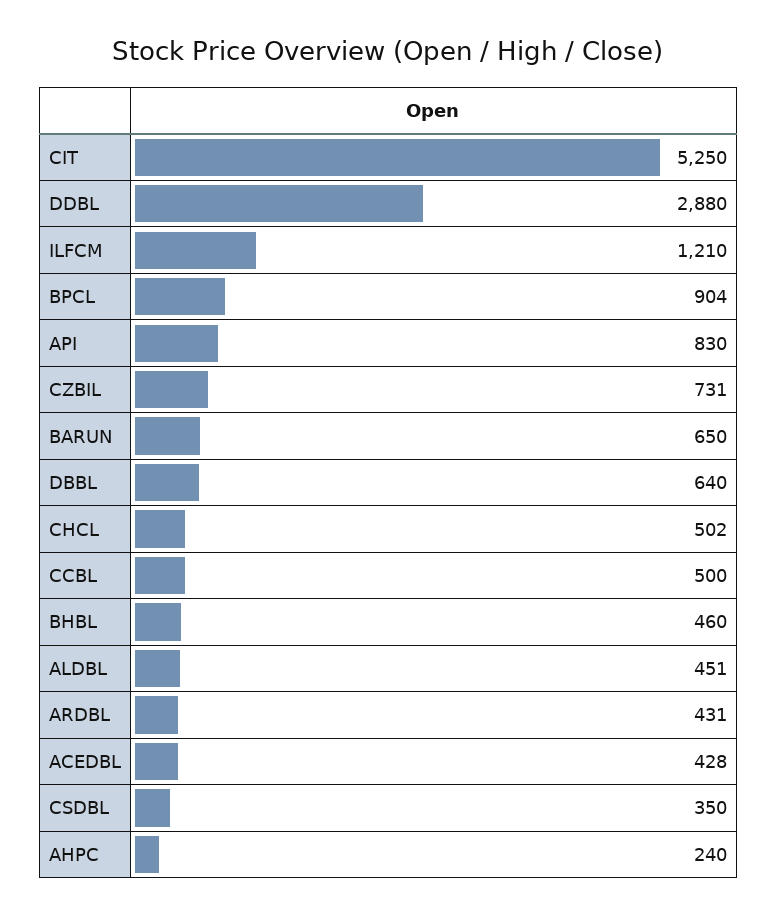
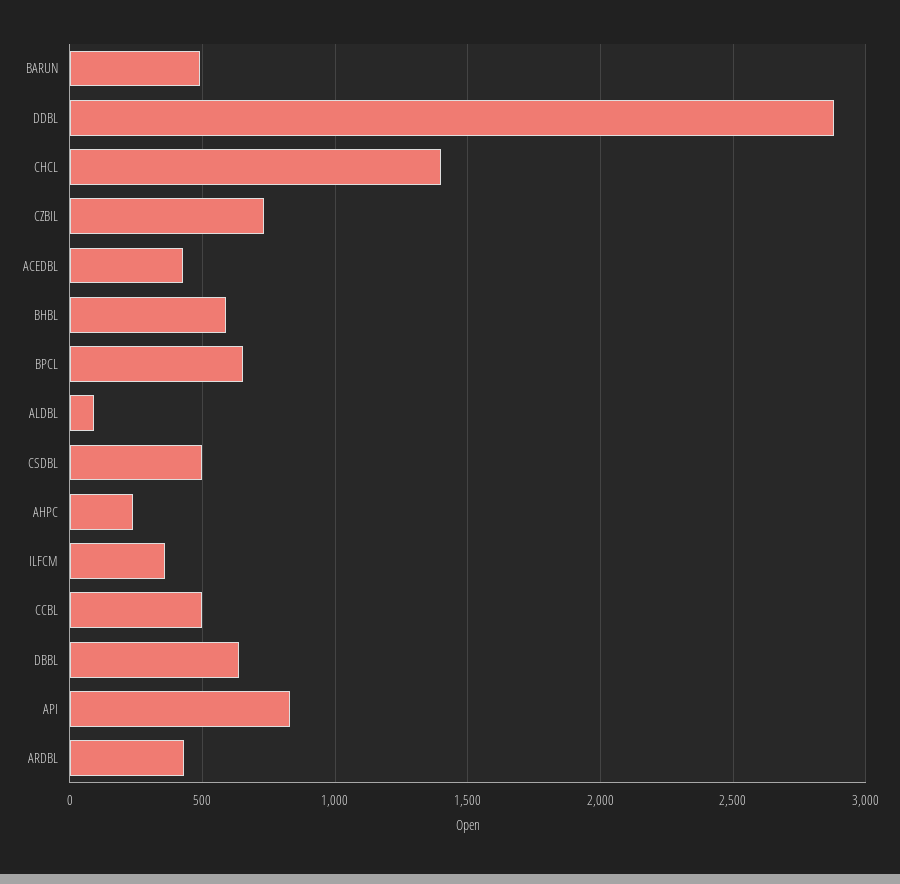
CIT: 5250 -> none
ILFCM: 1210 -> 350
BPCL: 904 -> 650
BARUN: 650 -> 500
CHCL: 502 -> 1400
BHBL: 460 -> 600
ALDBL: 451 -> 100
CSDBL: 350 -> 500

